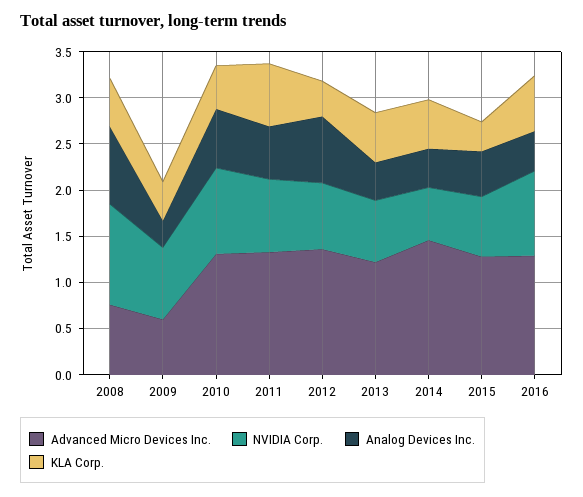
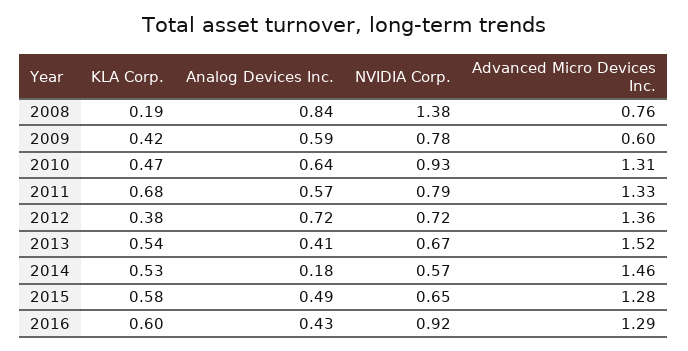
NVIDIA Corp., 2008: 1.1 -> 1.38
KLA Corp., 2008: 0.5 -> 0.19
Analog Devices Inc., 2009: 0.3 -> 0.59
Advanced Micro Devices Inc., 2013: 1.2 -> 1.52
Analog Devices Inc., 2014: 0.4 -> 0.18
KLA Corp., 2015: 0.3 -> 0.58

